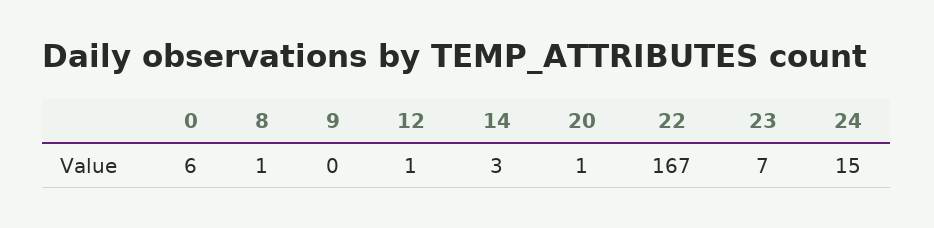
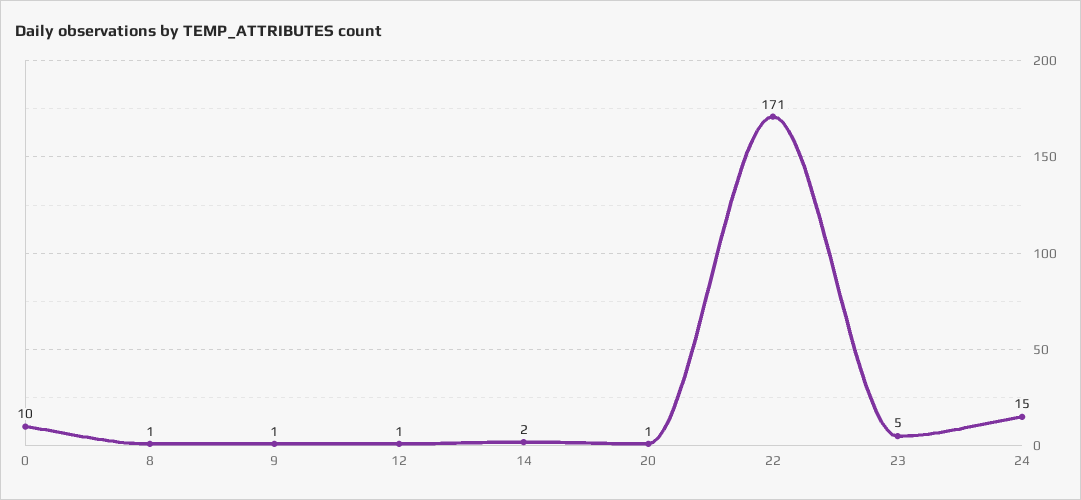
0: 6 -> 10
9: 0 -> 1
14: 3 -> 2
22: 167 -> 171
23: 7 -> 5

